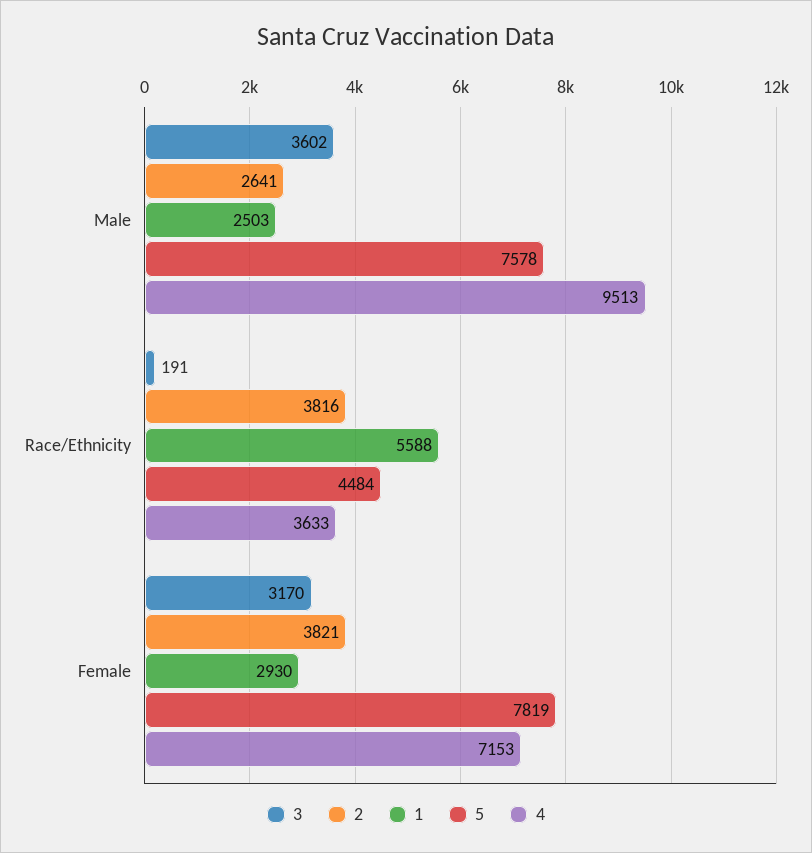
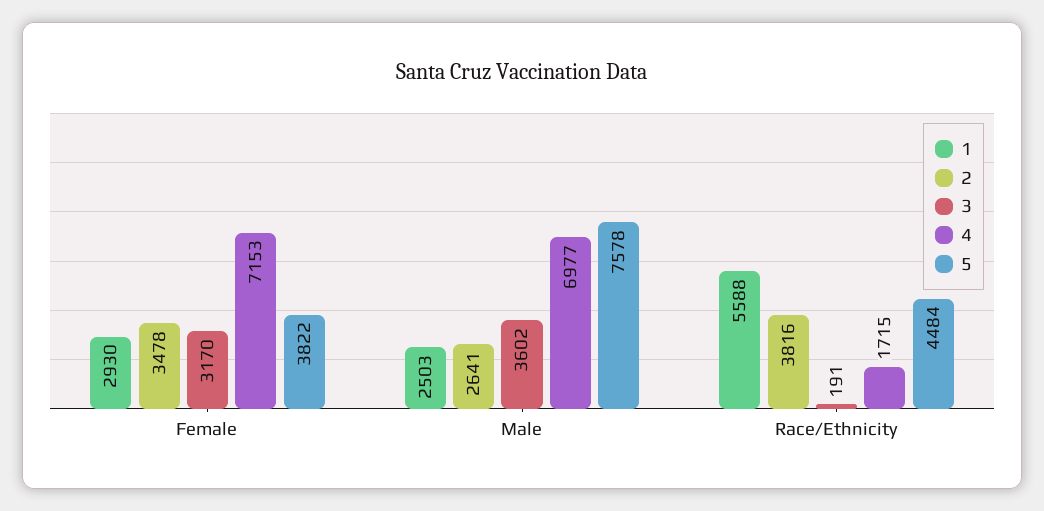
4, Male: 9513 -> 6977
4, Race/Ethnicity: 3633 -> 1715
2, Female: 3821 -> 3478
5, Female: 7819 -> 3822

